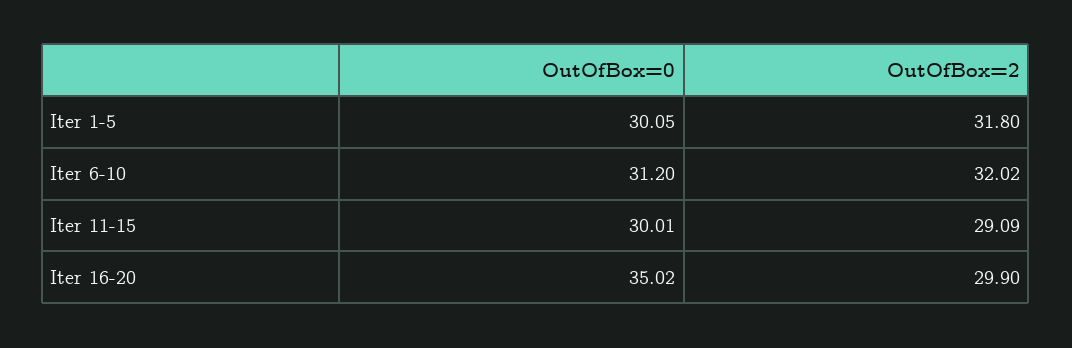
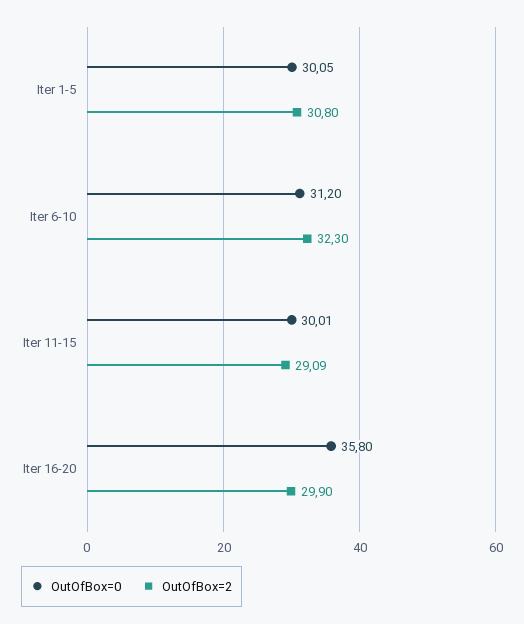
OutOfBox=2, Iter 1-5: 31.8 -> 30.8
OutOfBox=2, Iter 6-10: 32.02 -> 32.3
OutOfBox=0, Iter 16-20: 35.02 -> 35.8

